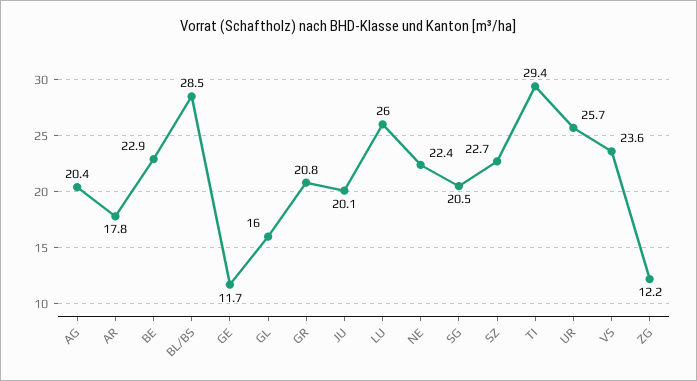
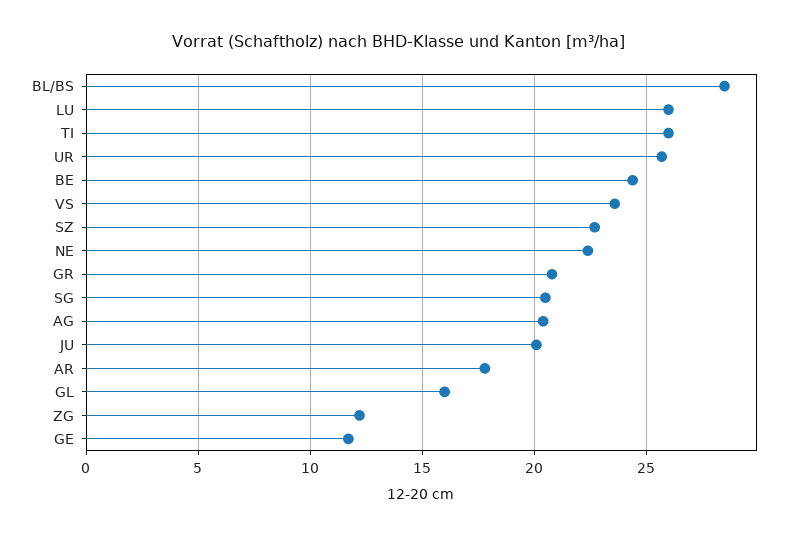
BE: 22.9 -> 24.5
TI: 29.4 -> 26

